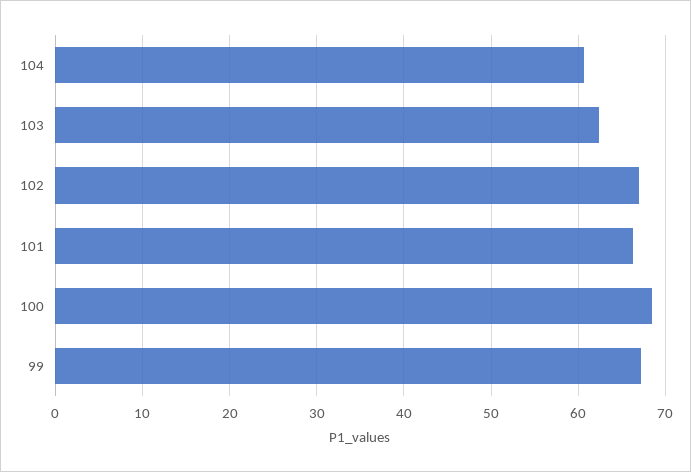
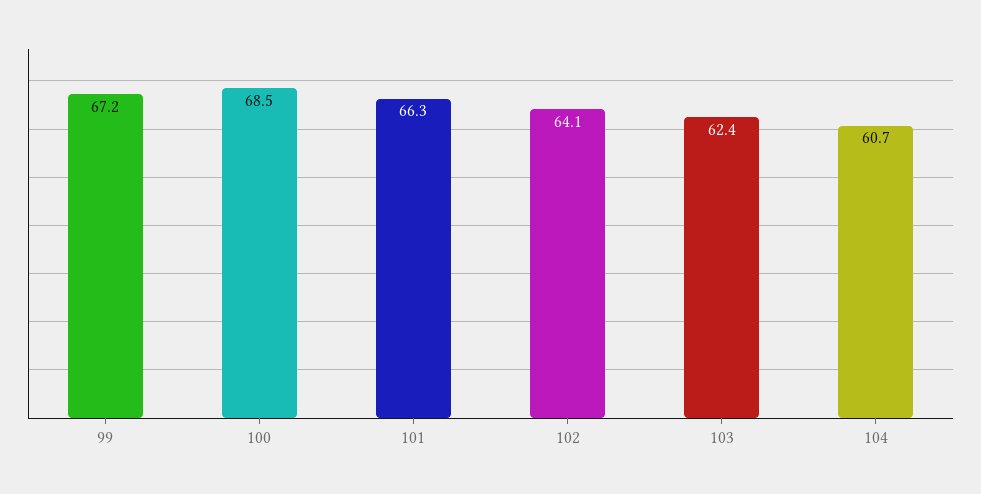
102: 67 -> 64.1

